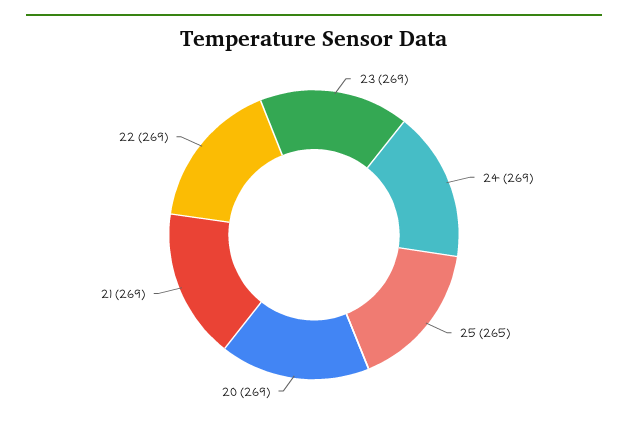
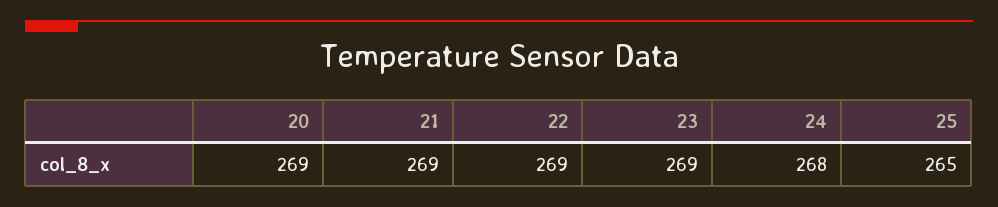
24: 269 -> 268

